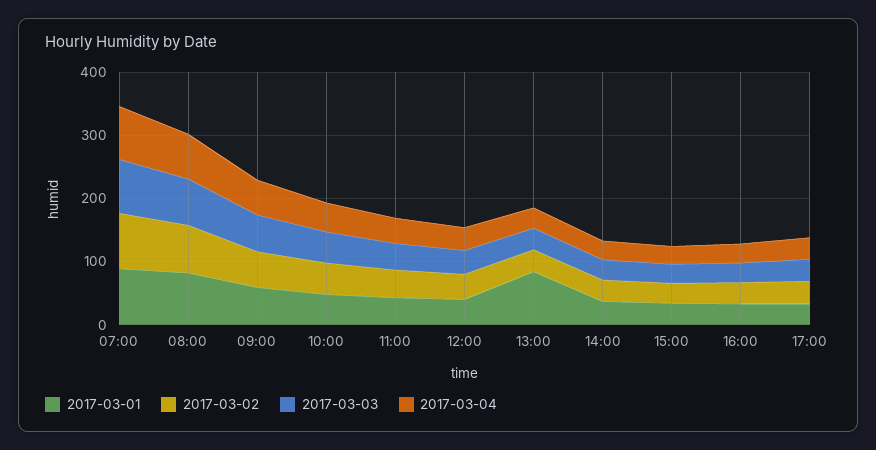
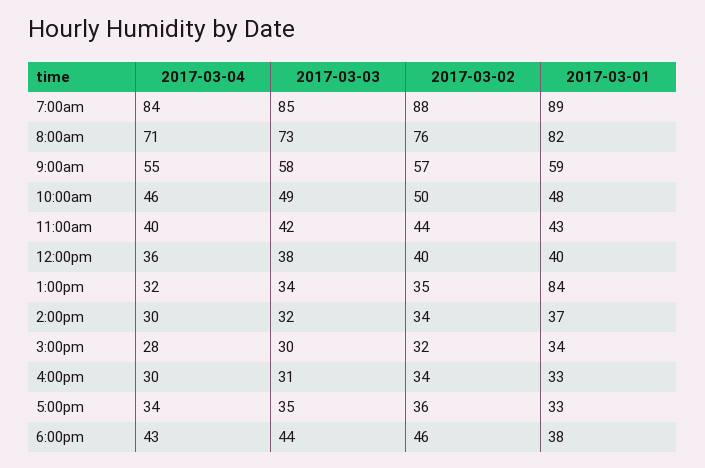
2017-03-04, 6:00pm: none -> 43
2017-03-03, 6:00pm: none -> 44
2017-03-02, 6:00pm: none -> 46
2017-03-01, 6:00pm: none -> 38

